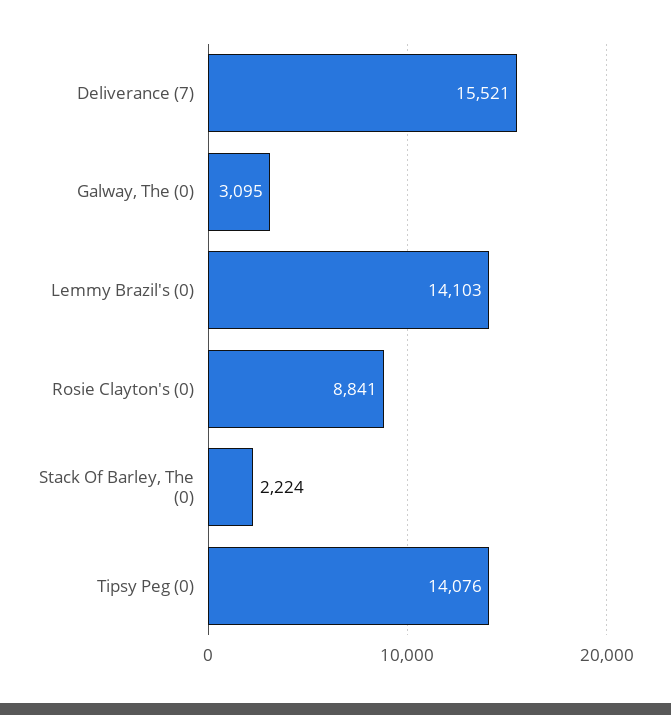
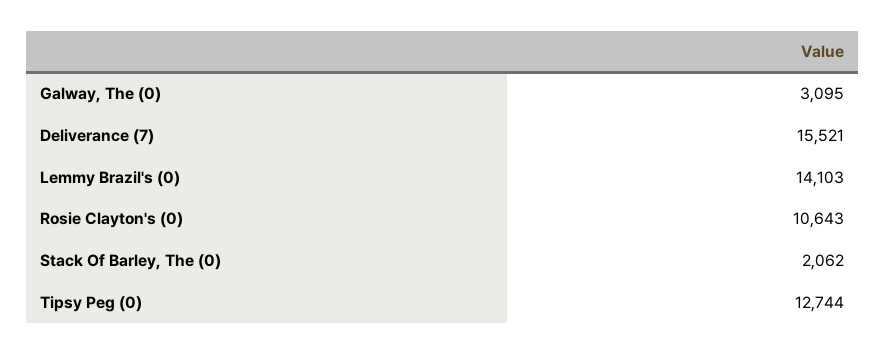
Rosie Clayton's (0): 8841 -> 10643
Stack Of Barley, The (0): 2224 -> 2062
Tipsy Peg (0): 14076 -> 12744

